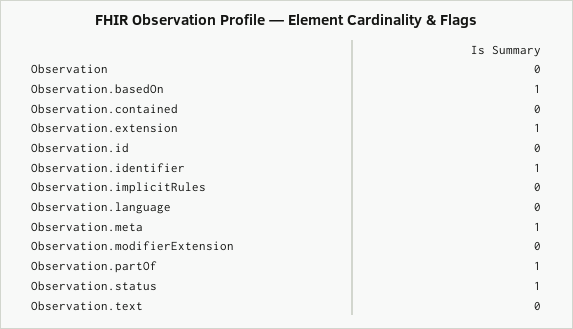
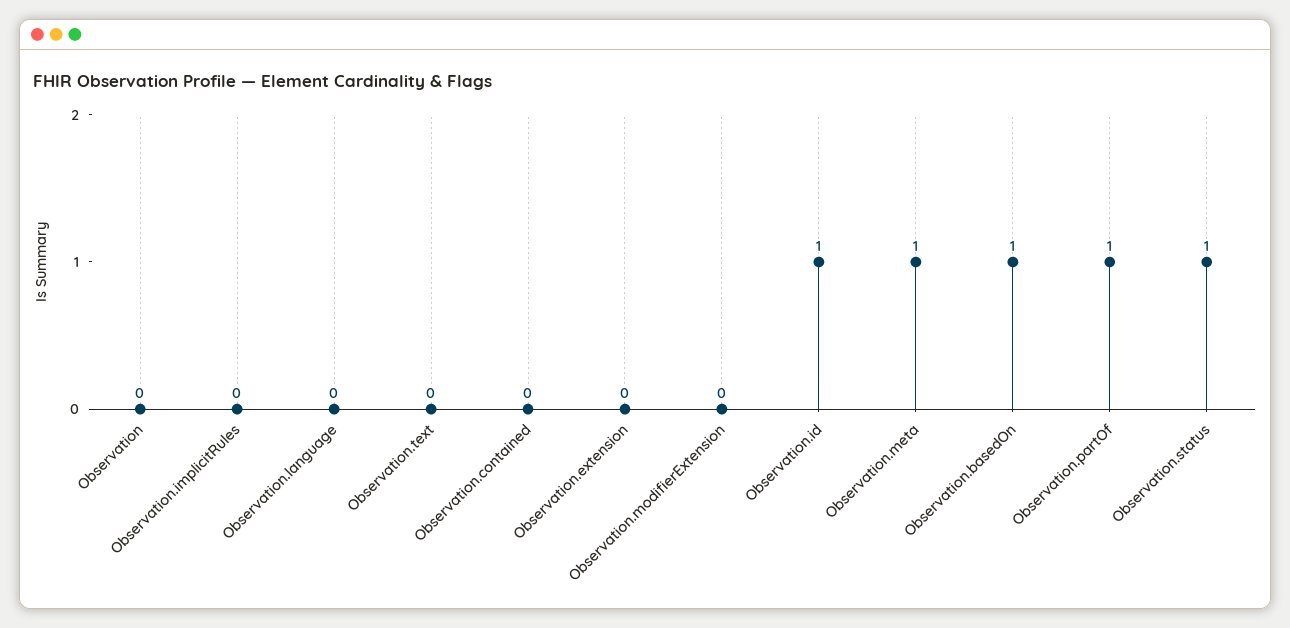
Observation.extension: 1 -> 0
Observation.id: 0 -> 1
Observation.identifier: 1 -> none

